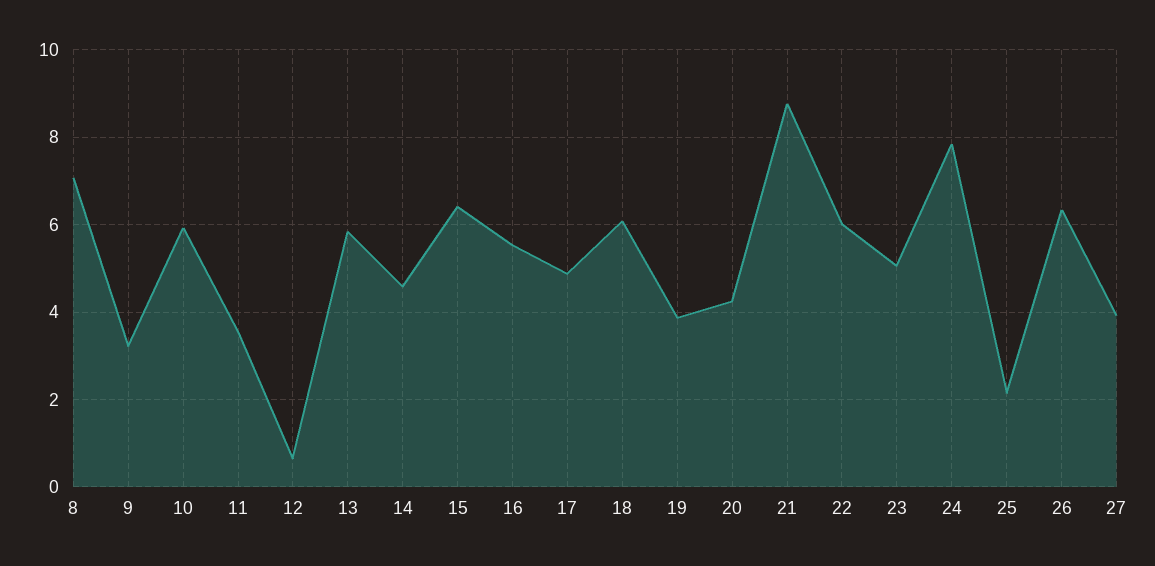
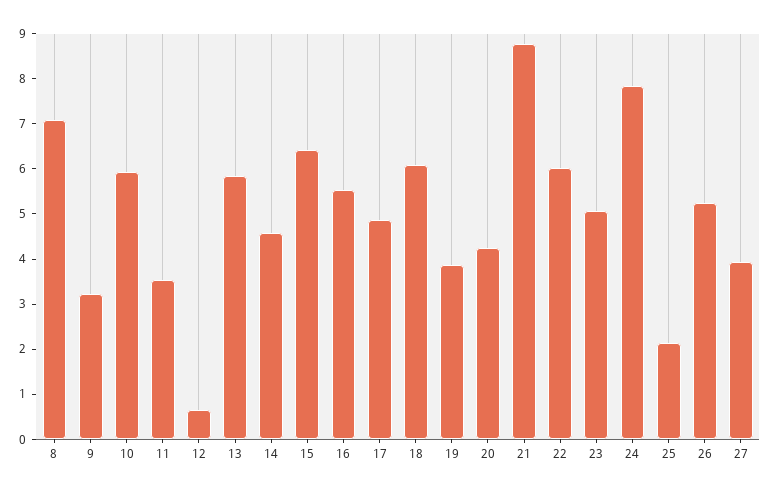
26: 6.4 -> 5.2

